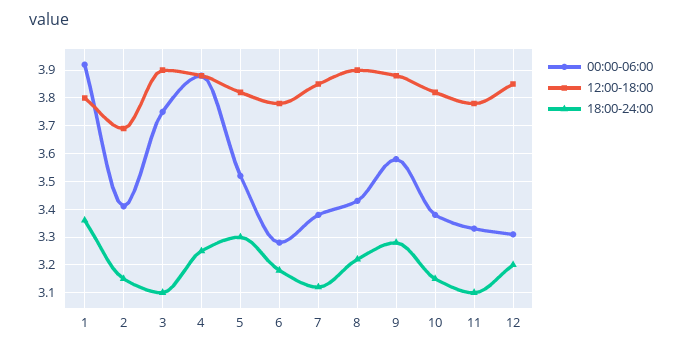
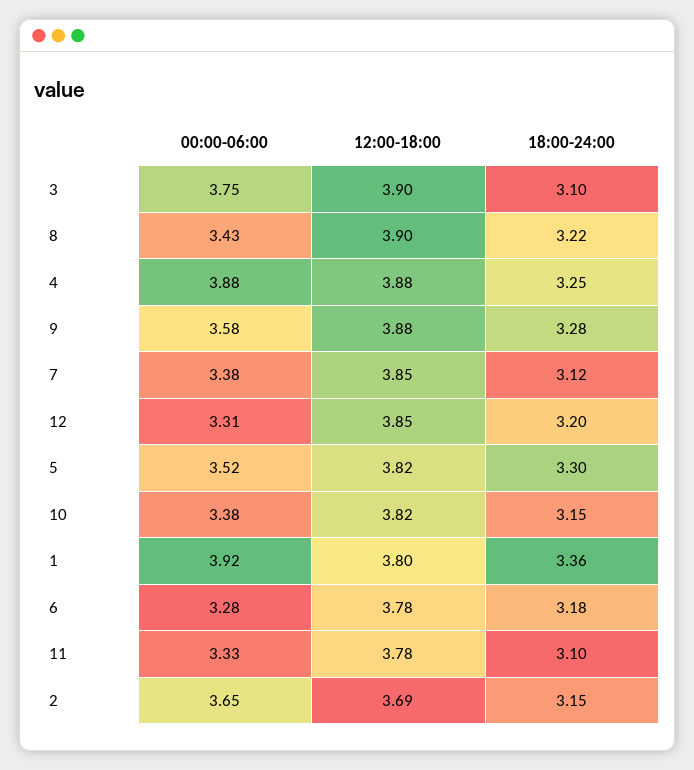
00:00-06:00, 2: 3.4 -> 3.65

